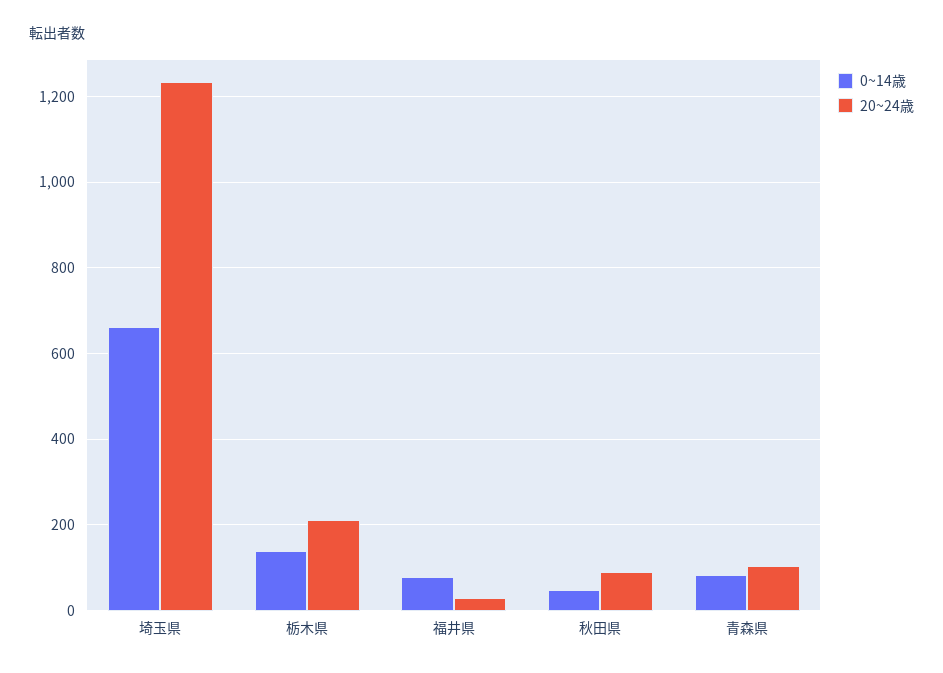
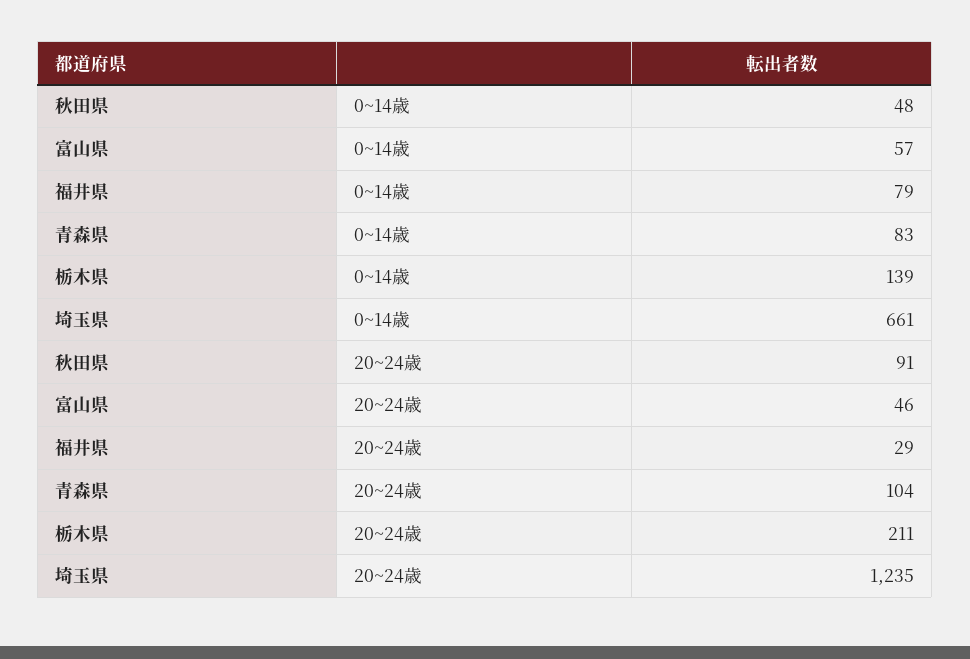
0~14歳, 富山県: none -> 57
20~24歳, 富山県: none -> 46

